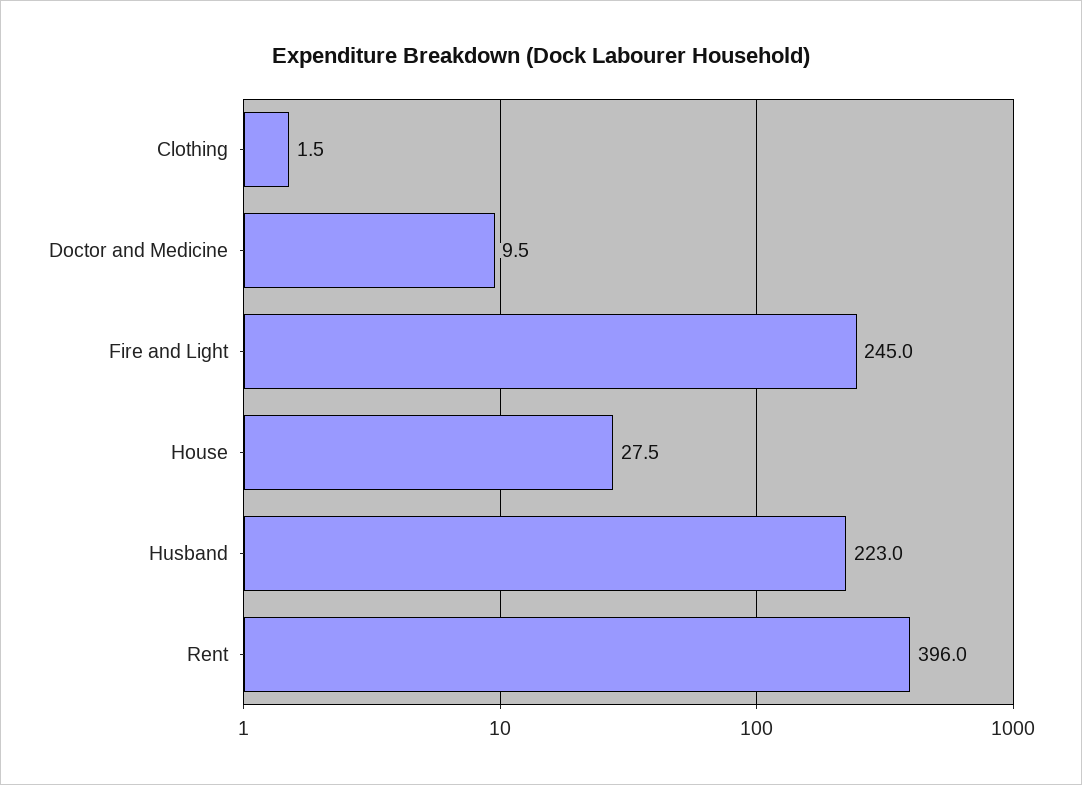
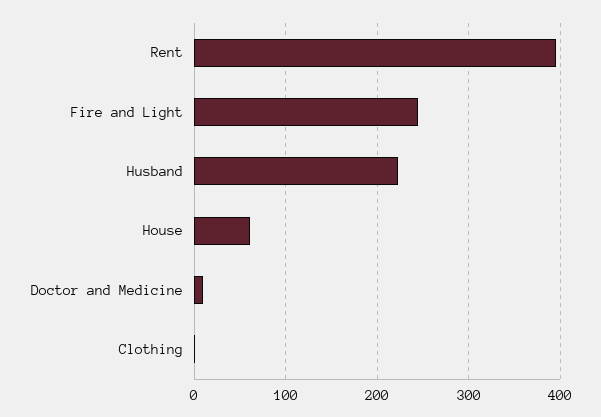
House: 27.5 -> 60

